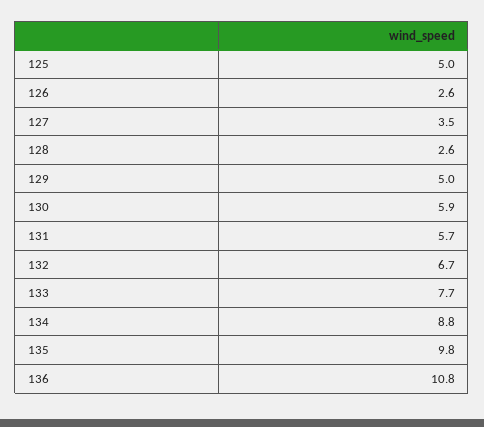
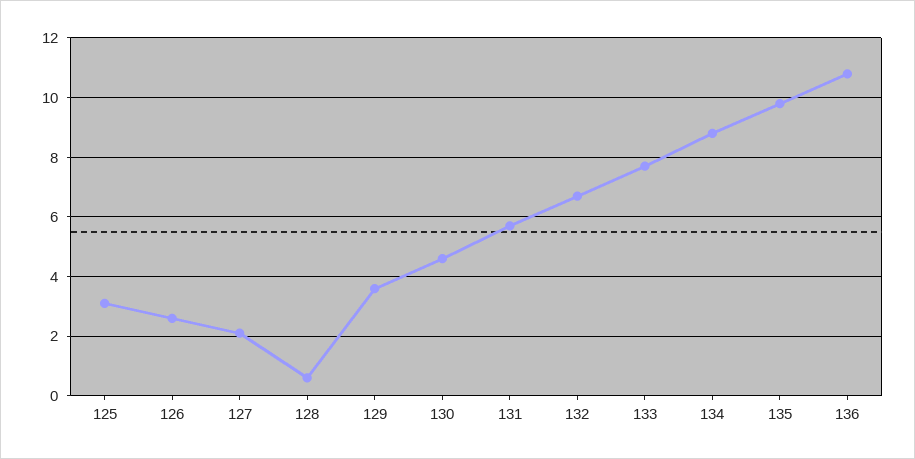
125: 5 -> 3
127: 3.5 -> 2
128: 2.6 -> 0.5
129: 5 -> 3.5
130: 5.9 -> 4.5

